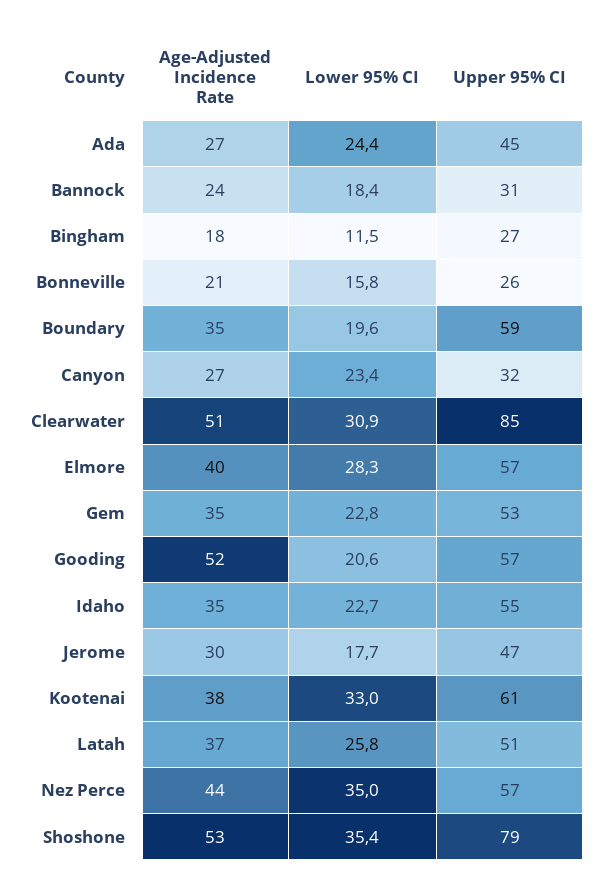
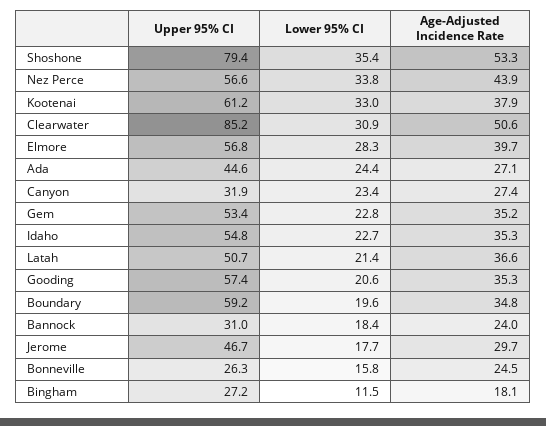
Age-Adjusted Incidence Rate, Bonneville: 21 -> 24.5
Age-Adjusted Incidence Rate, Gooding: 52 -> 35.3
Lower 95% CI, Latah: 25.8 -> 21.4
Lower 95% CI, Nez Perce: 35 -> 33.8

